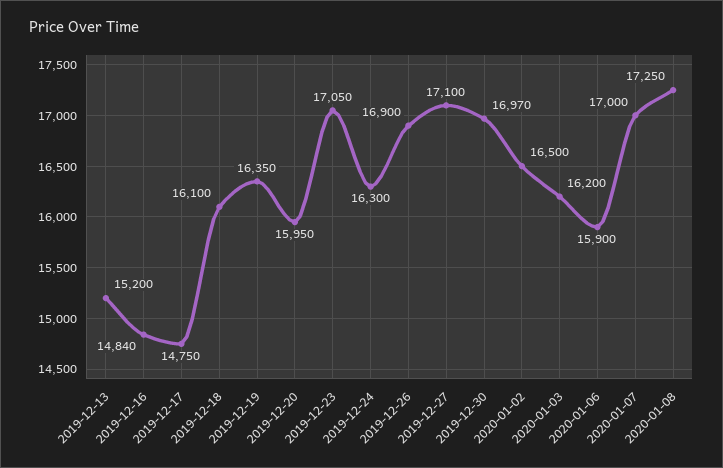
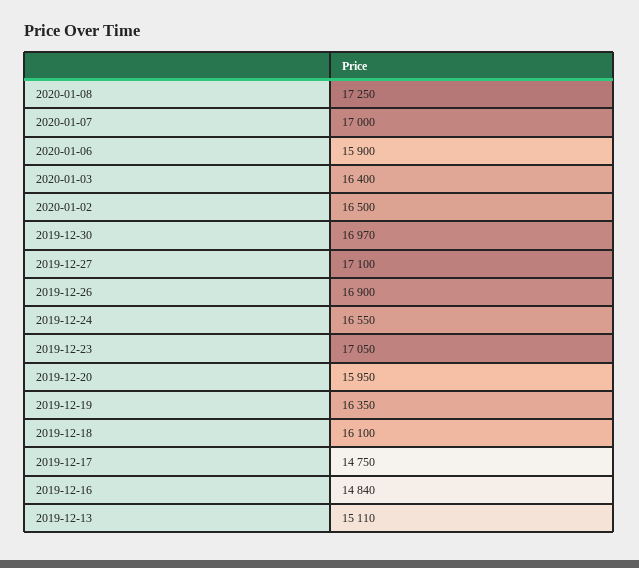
2019-12-13: 15200 -> 15110
2019-12-24: 16300 -> 16550
2020-01-03: 16200 -> 16400

